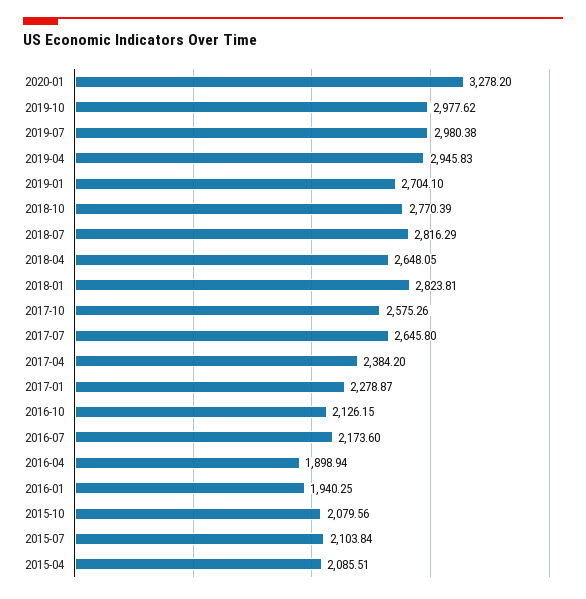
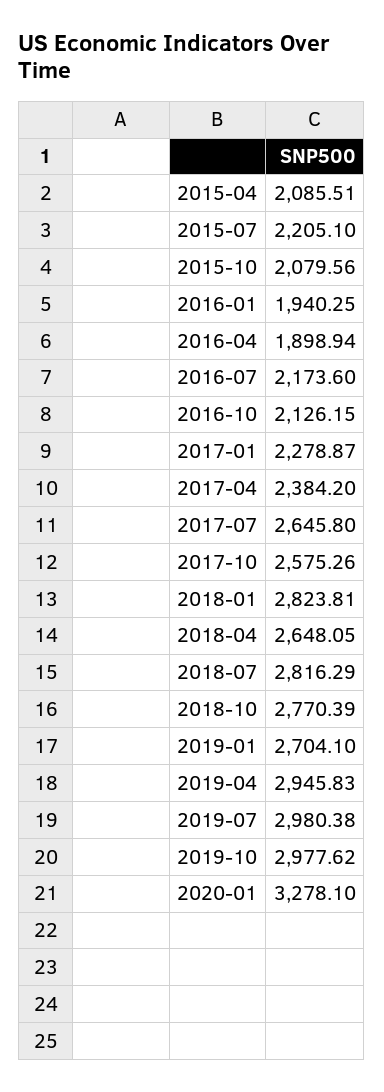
2020-01: 3278.2 -> 3278.1
2015-07: 2103.84 -> 2205.1

